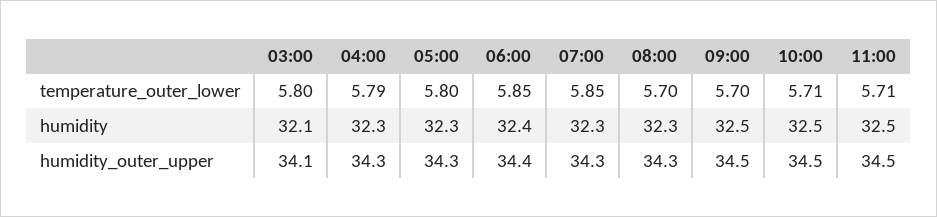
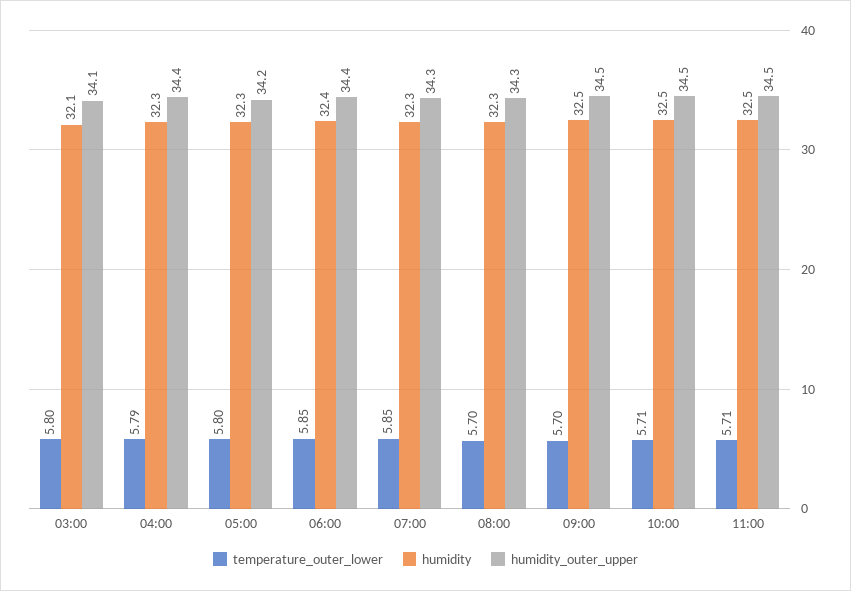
humidity_outer_upper, 04:00: 34.3 -> 34.4
humidity_outer_upper, 05:00: 34.3 -> 34.2

